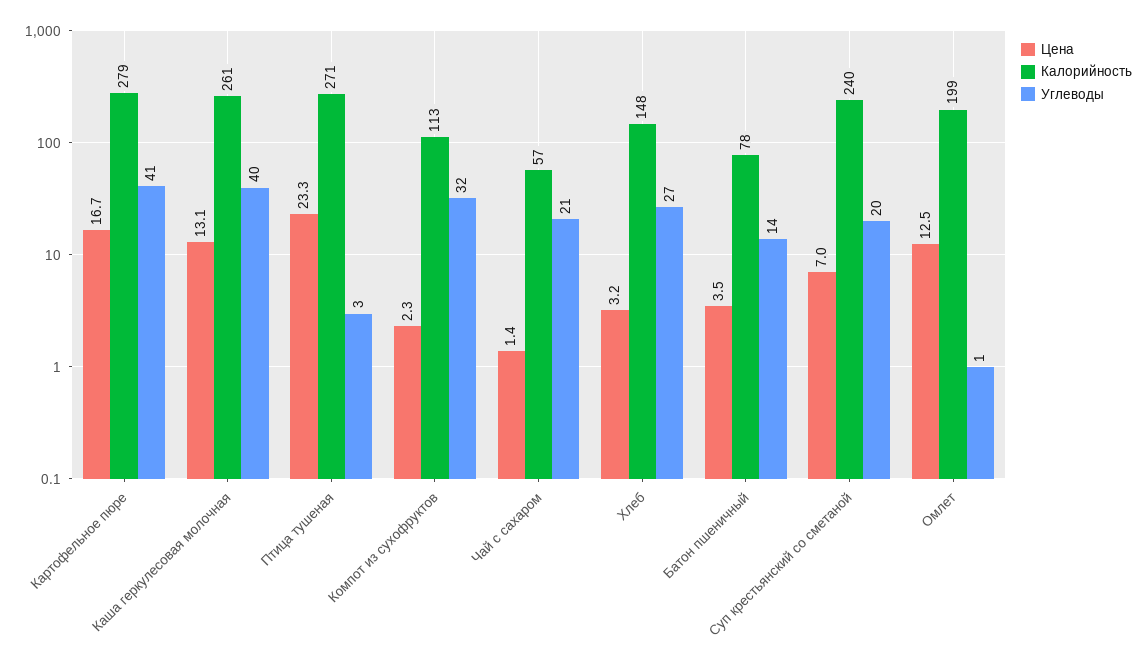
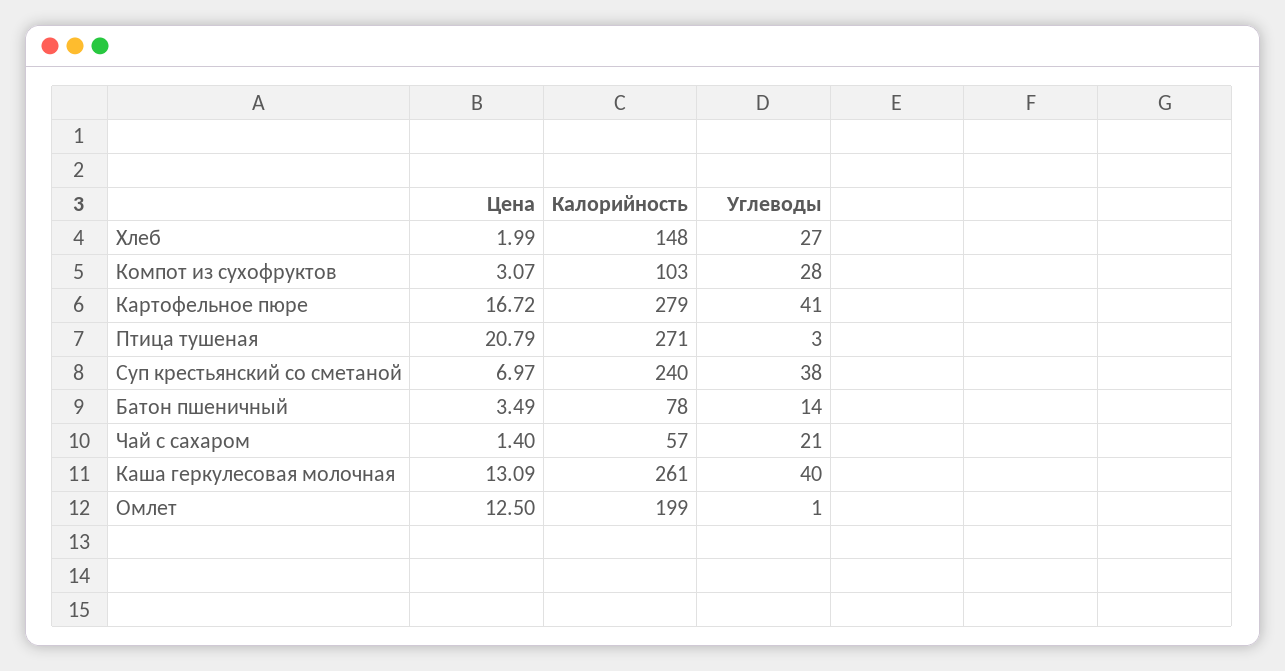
Цена, Птица тушеная: 23.3 -> 20.79
Цена, Компот из сухофруктов: 2.3 -> 3.07
Калорийность, Компот из сухофруктов: 113 -> 103
Углеводы, Компот из сухофруктов: 32 -> 28
Цена, Хлеб: 3.2 -> 1.99
Углеводы, Суп крестьянский со сметаной: 20 -> 38

